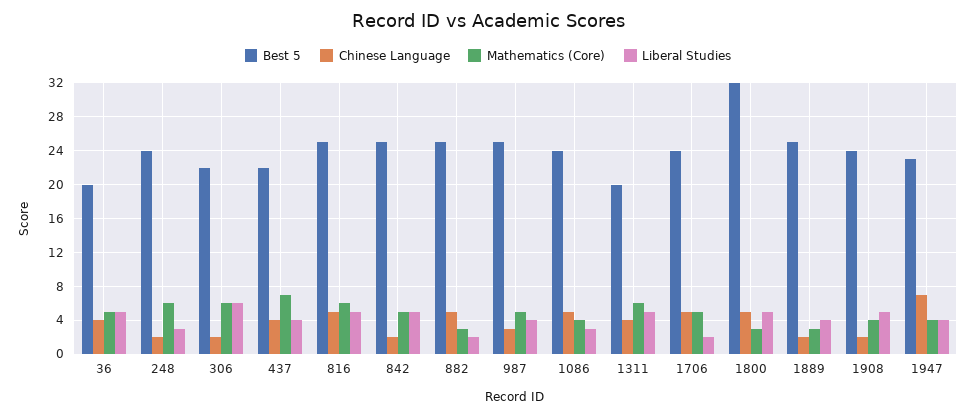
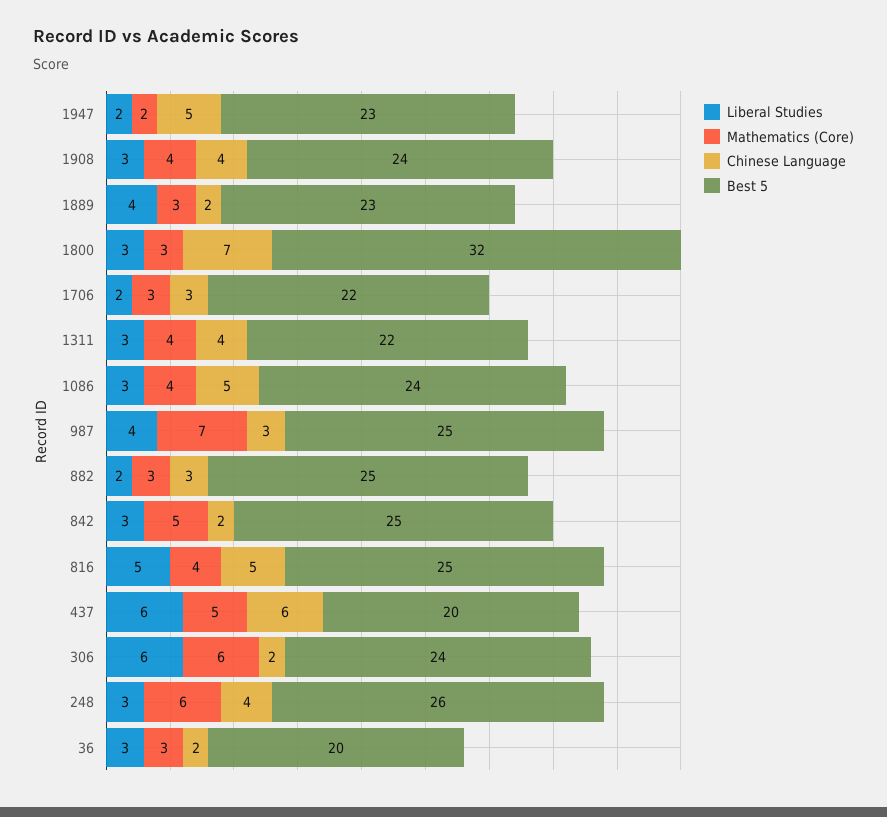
Chinese Language, 36: 4 -> 2
Mathematics (Core), 36: 5 -> 3
Liberal Studies, 36: 5 -> 3
Best 5, 248: 24 -> 26
Chinese Language, 248: 2 -> 4
Best 5, 306: 22 -> 24
Best 5, 437: 22 -> 20
Chinese Language, 437: 4 -> 6
Mathematics (Core), 437: 7 -> 5
Liberal Studies, 437: 4 -> 6
Mathematics (Core), 816: 6 -> 4
Liberal Studies, 842: 5 -> 3
Chinese Language, 882: 5 -> 3
Mathematics (Core), 987: 5 -> 7
Best 5, 1311: 20 -> 22
Mathematics (Core), 1311: 6 -> 4
Liberal Studies, 1311: 5 -> 3
Best 5, 1706: 24 -> 22
Chinese Language, 1706: 5 -> 3
Mathematics (Core), 1706: 5 -> 3
Chinese Language, 1800: 5 -> 7
Liberal Studies, 1800: 5 -> 3
Best 5, 1889: 25 -> 23
Chinese Language, 1908: 2 -> 4
Liberal Studies, 1908: 5 -> 3
Chinese Language, 1947: 7 -> 5
Mathematics (Core), 1947: 4 -> 2
Liberal Studies, 1947: 4 -> 2

